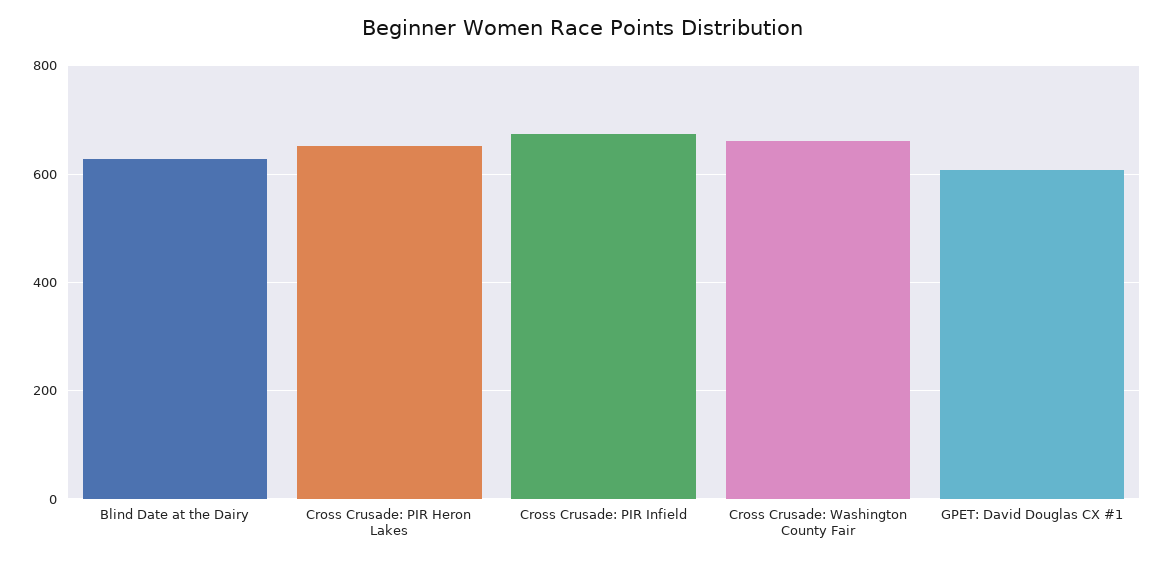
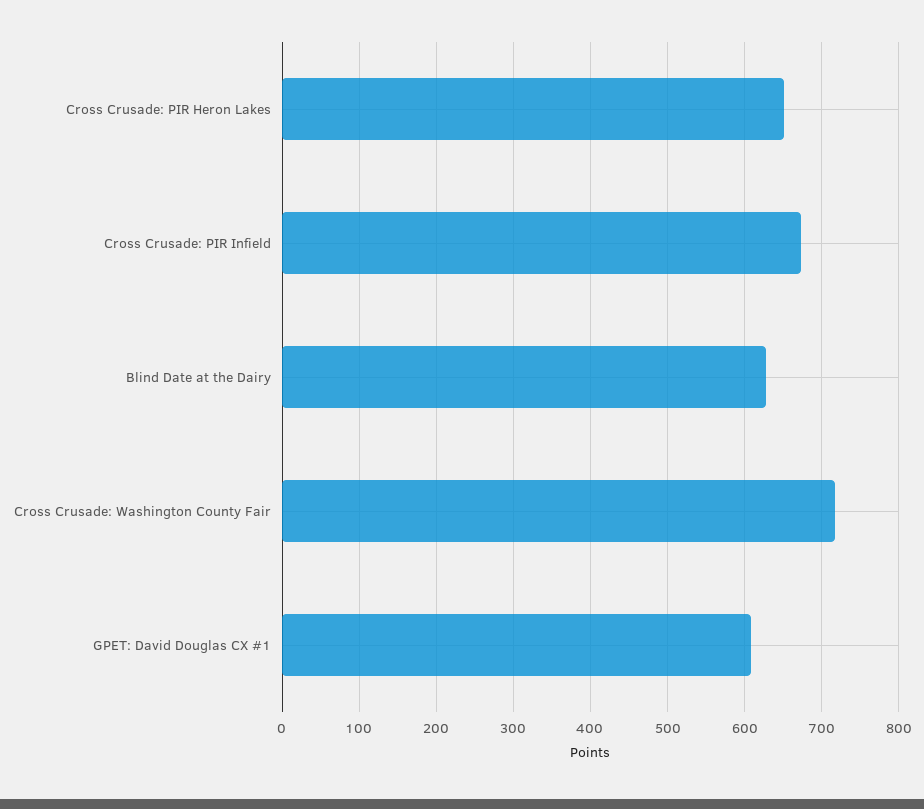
Cross Crusade: Washington County Fair: 660 -> 720

